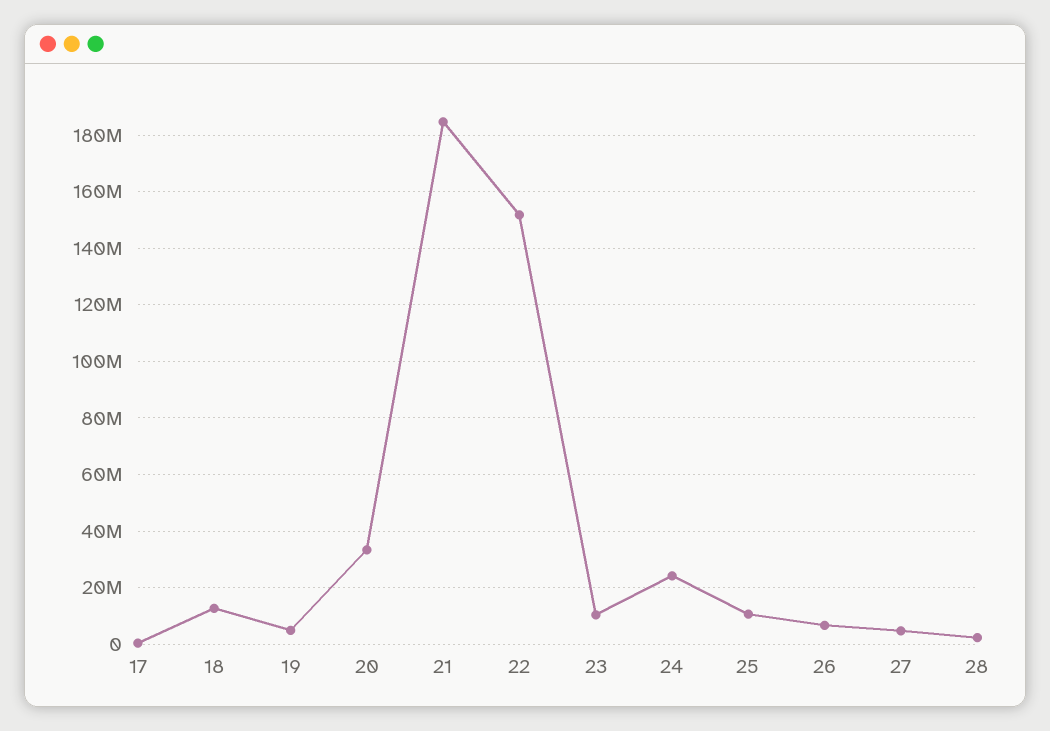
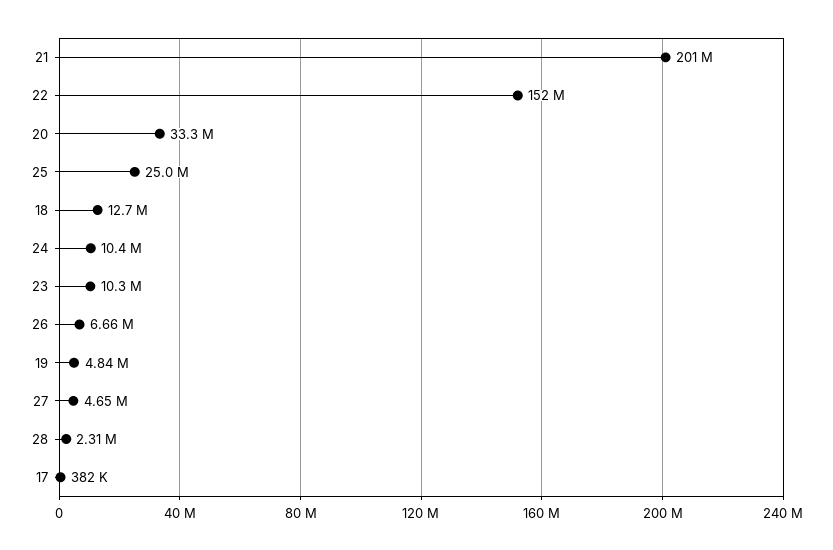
21: 185000000 -> 201000000
24: 25000000 -> 10400000
25: 10000000 -> 25000000

